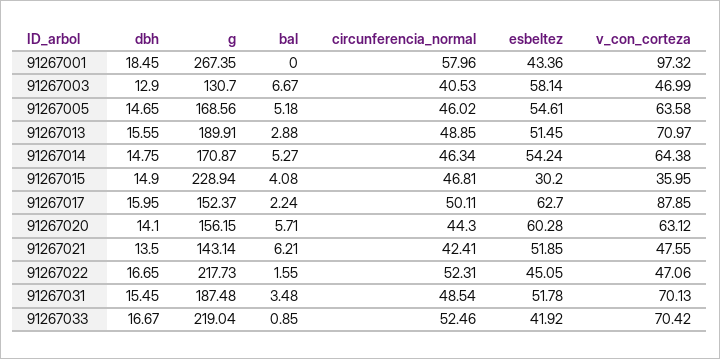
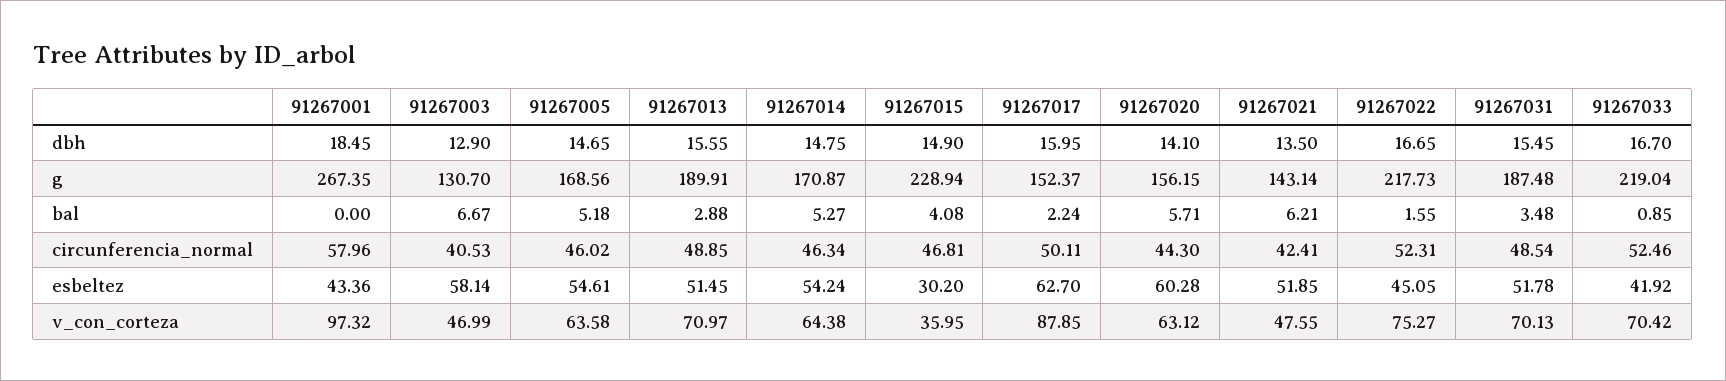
v_con_corteza, 91267022: 47.06 -> 75.27
dbh, 91267033: 16.67 -> 16.7

